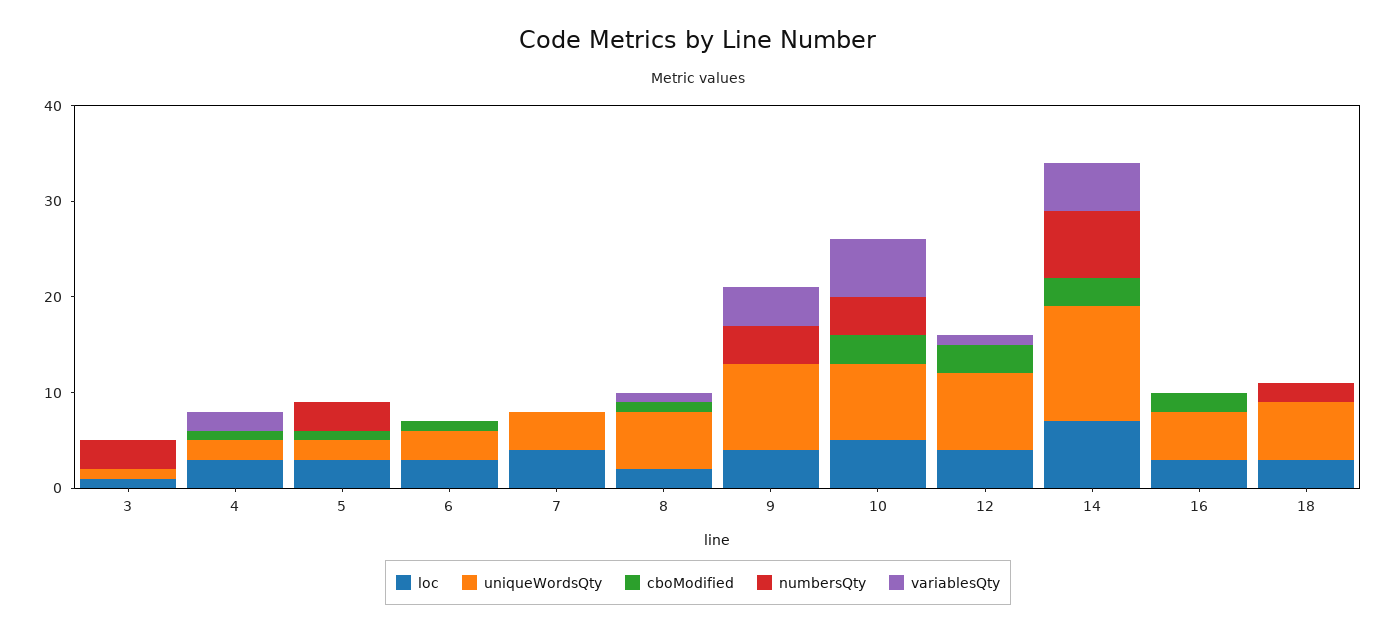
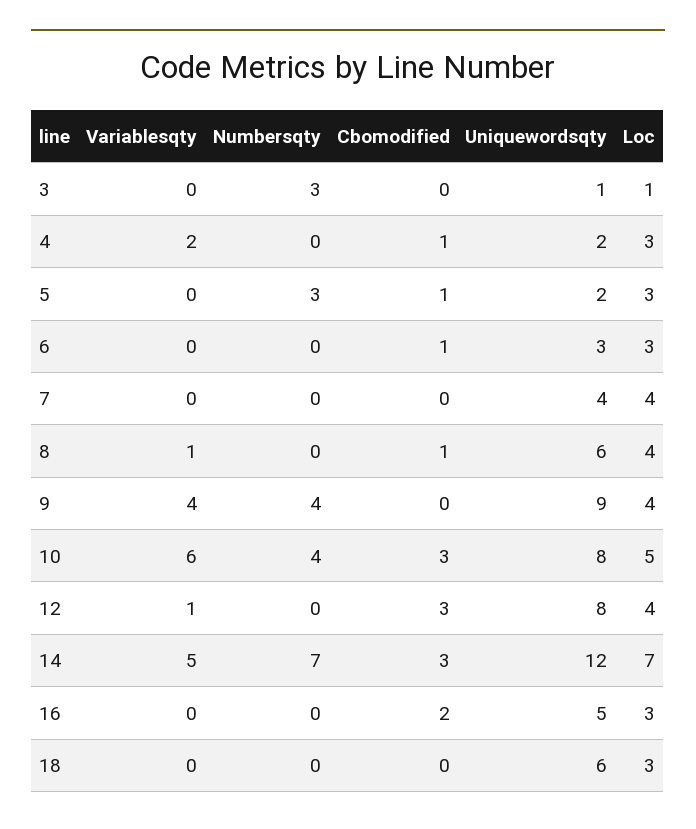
loc, 8: 2 -> 4
numbersQty, 18: 2 -> 0

